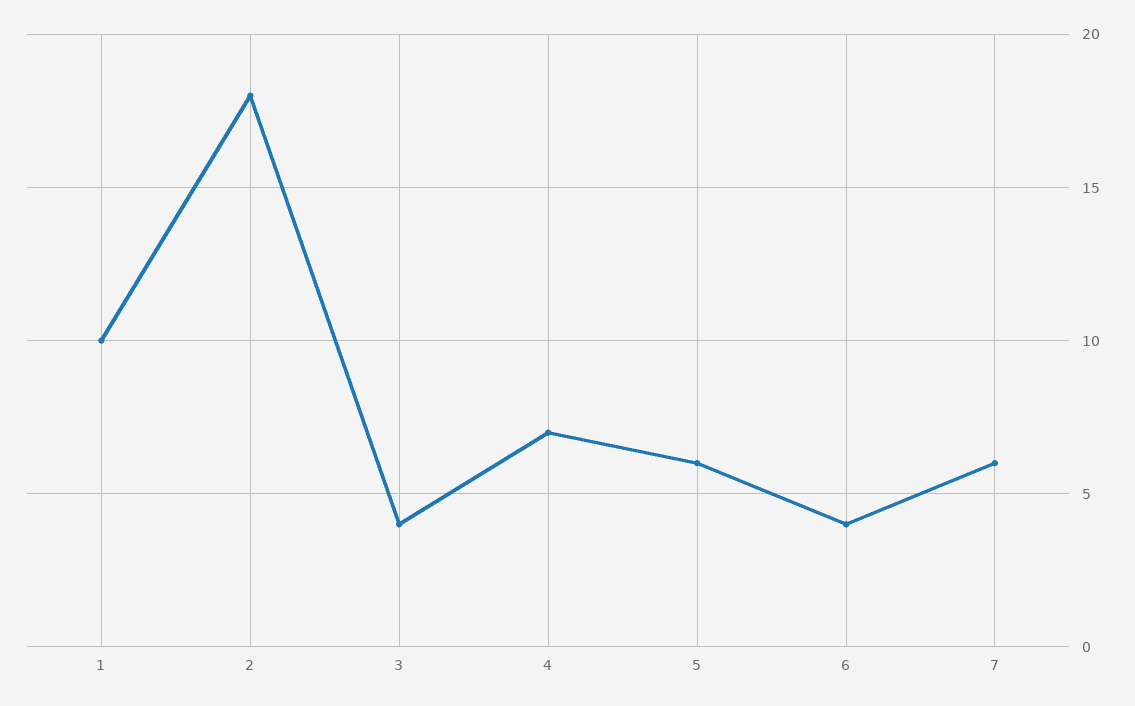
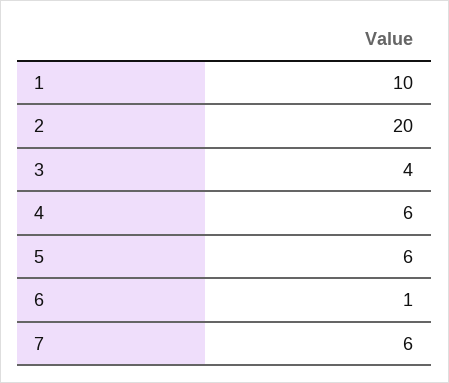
2: 18 -> 20
4: 7 -> 6
6: 4 -> 1

